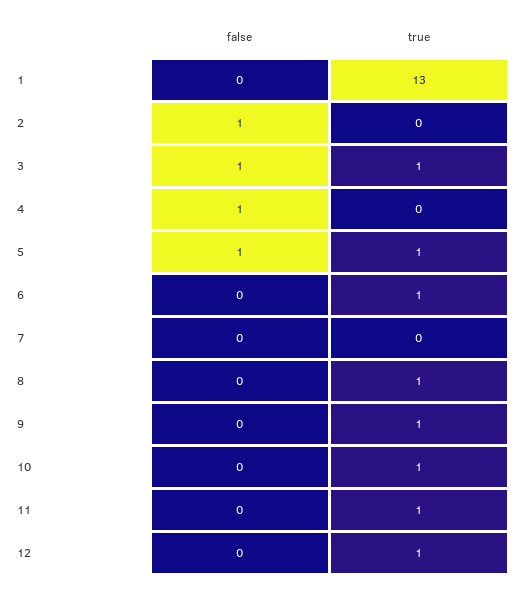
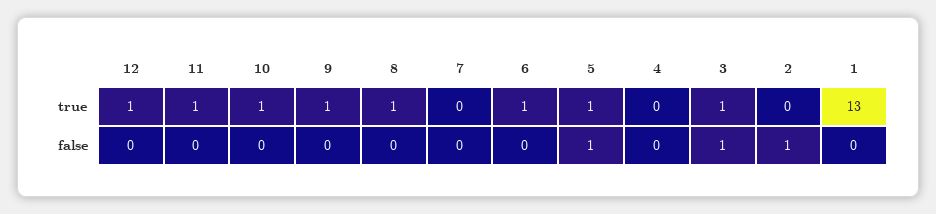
false, 4: 1 -> 0

